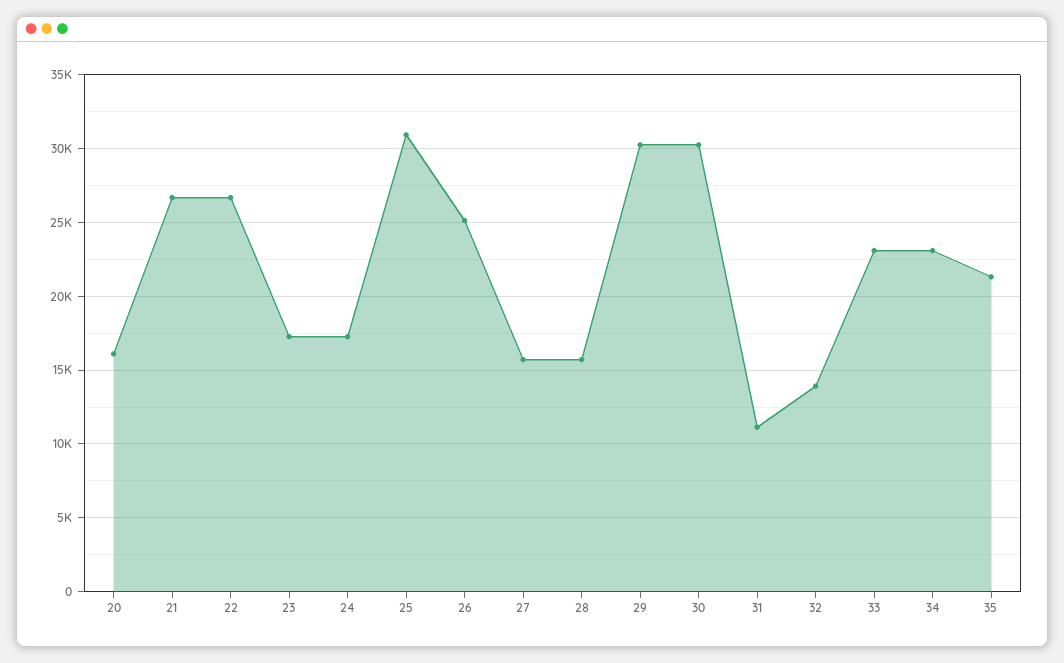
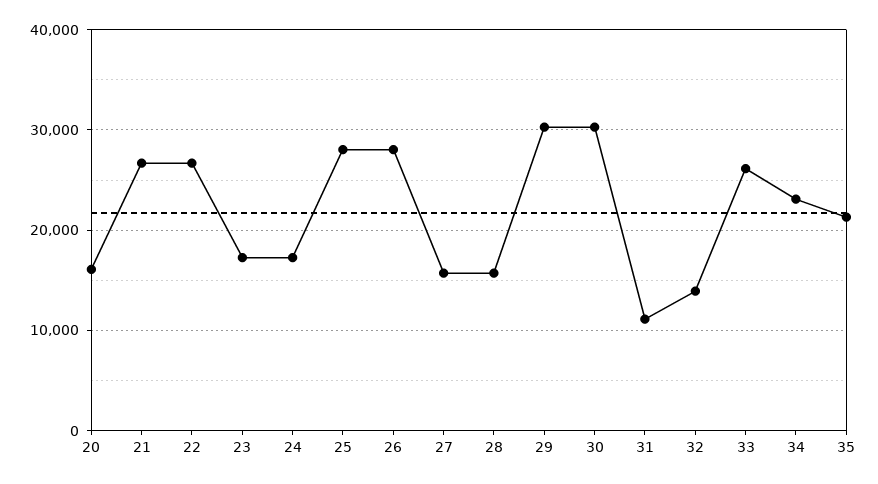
25: 31000 -> 28000
26: 25000 -> 28000
33: 23000 -> 26000

